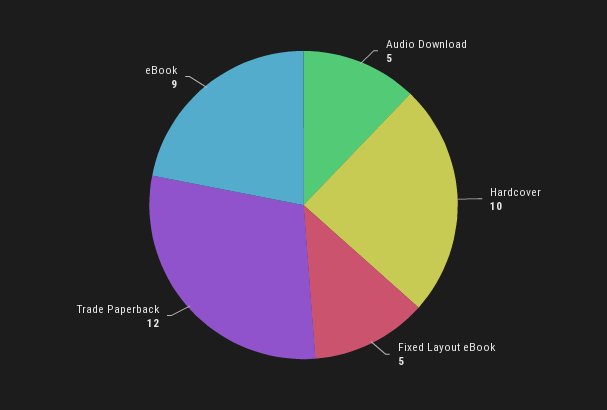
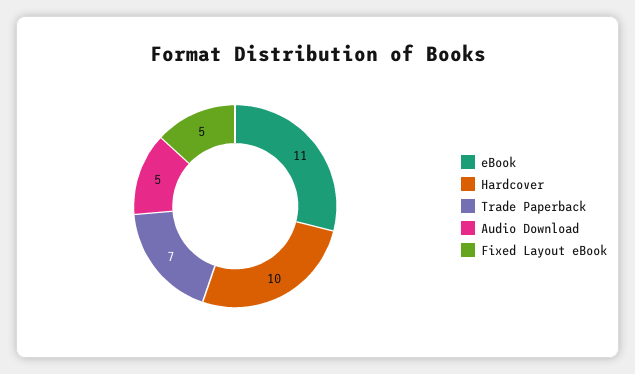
Trade Paperback: 12 -> 7
eBook: 9 -> 11

